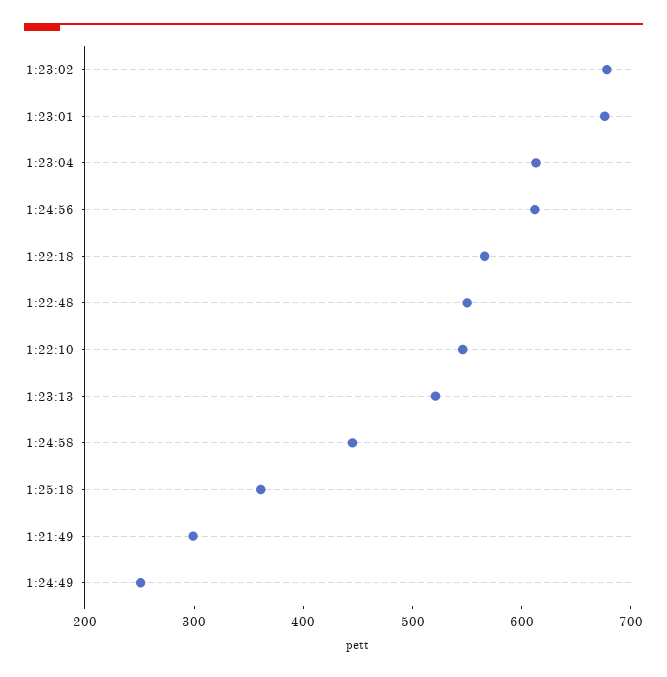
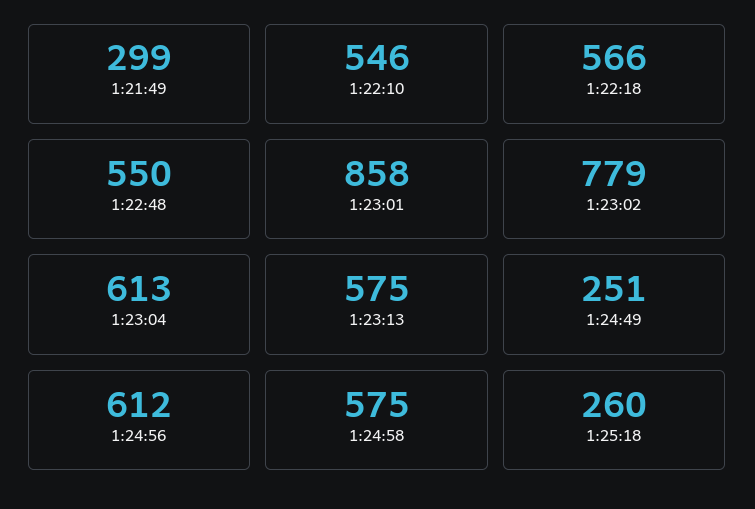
1:23:02: 680 -> 779
1:23:01: 680 -> 858
1:23:13: 520 -> 575
1:24:58: 440 -> 575
1:25:18: 360 -> 260

